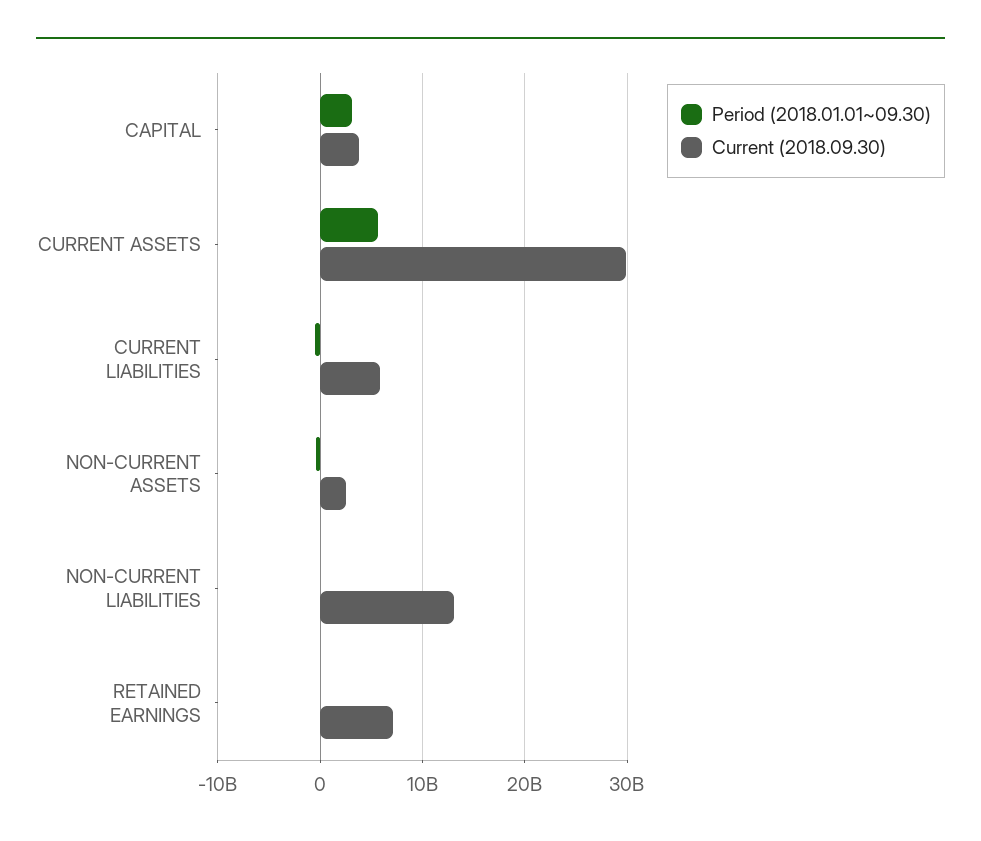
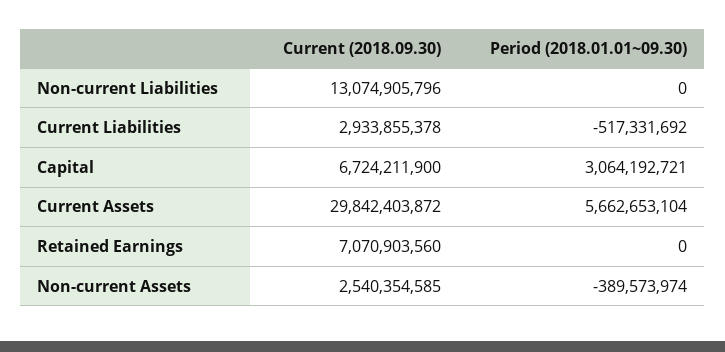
Current (2018.09.30), CAPITAL: 4000000000 -> 6724211900
Current (2018.09.30), CURRENT LIABILITIES: 6000000000 -> 2933855378

